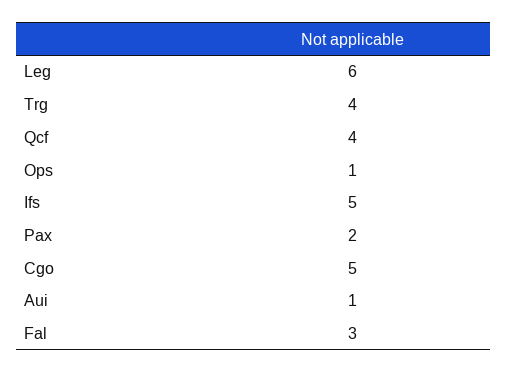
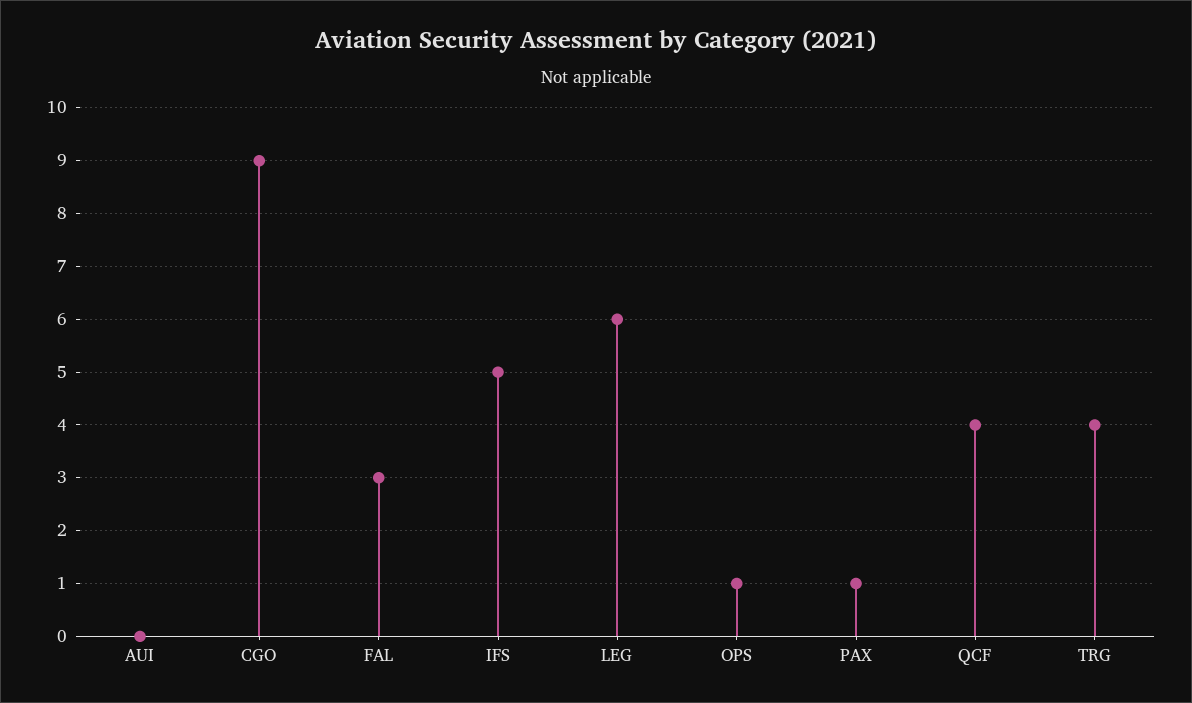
Pax: 2 -> 1
Cgo: 5 -> 9
Aui: 1 -> 0

